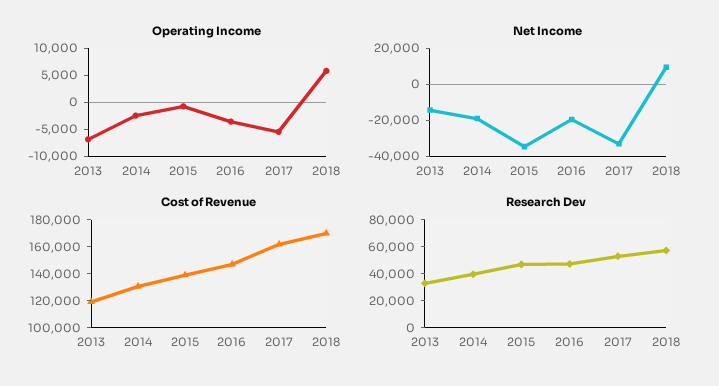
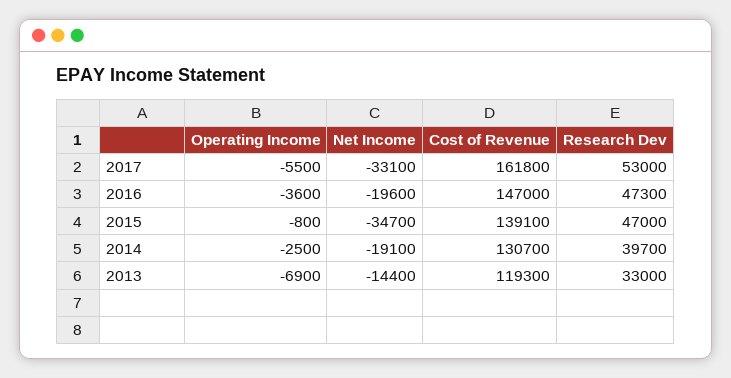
Operating Income, 2018: 5000 -> none
Net Income, 2018: 10000 -> none
Cost of Revenue, 2018: 170000 -> none
Research Dev, 2018: 60000 -> none

